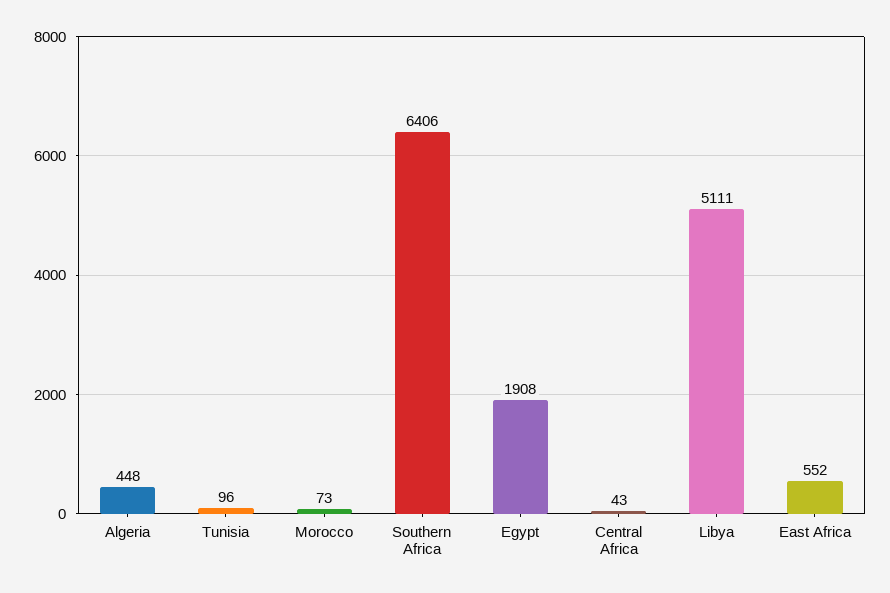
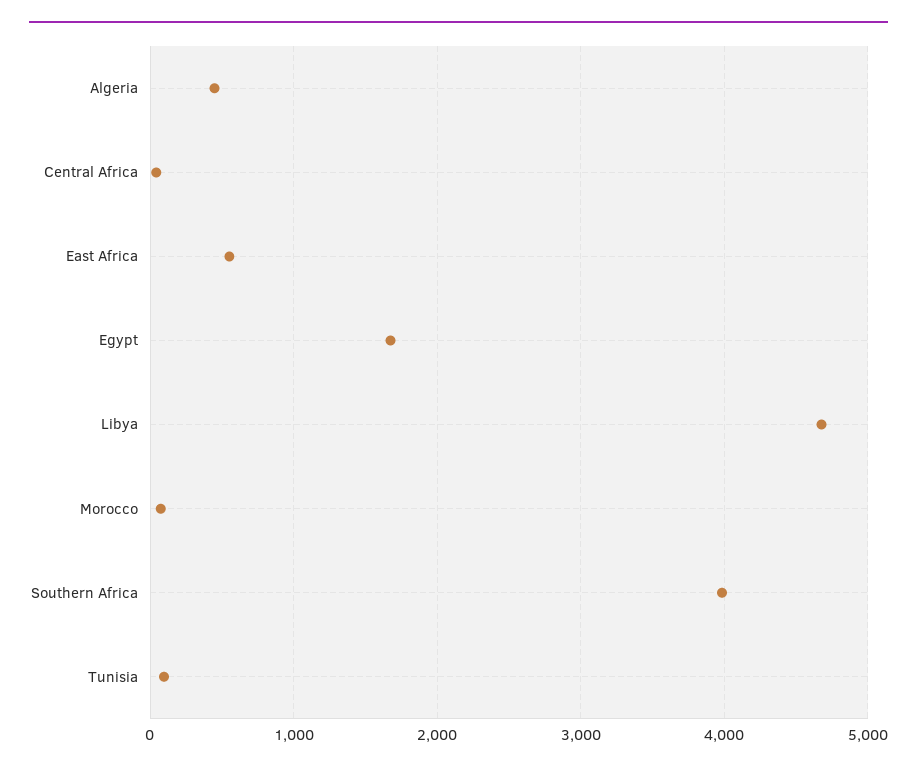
Southern Africa: 6406 -> 4000
Egypt: 1908 -> 1700
Libya: 5111 -> 4700

